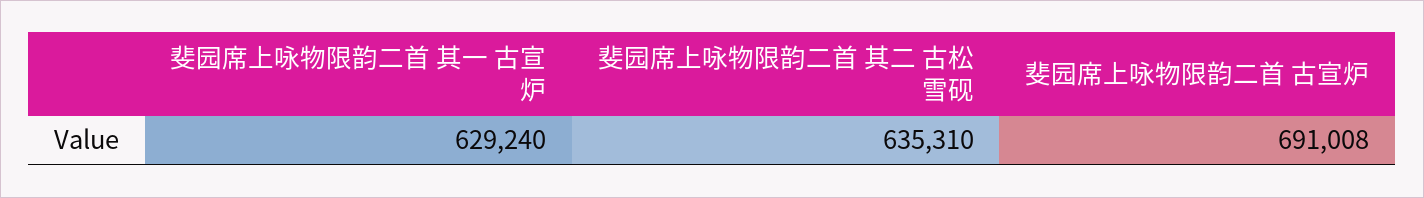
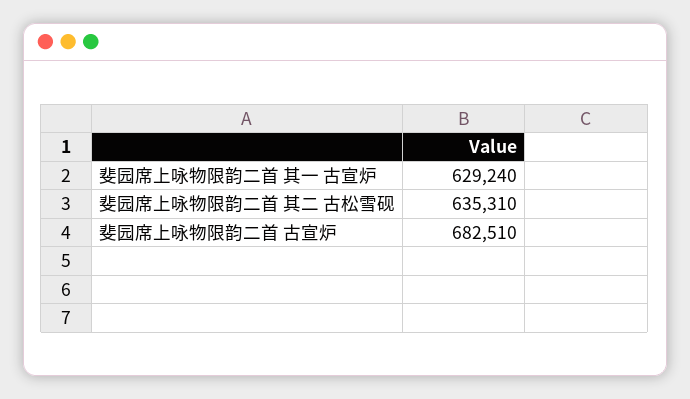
斐园席上咏物限韵二首 古宣炉: 691008 -> 682510

